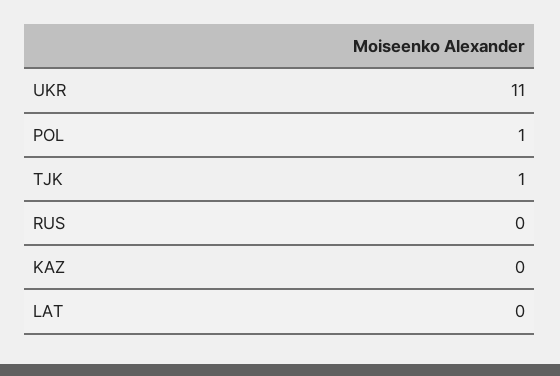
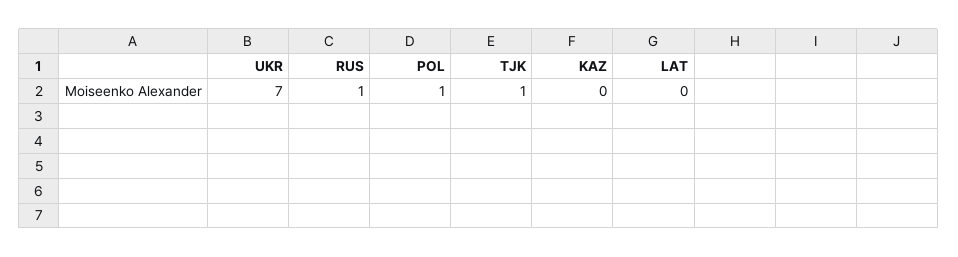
UKR: 11 -> 7
RUS: 0 -> 1

